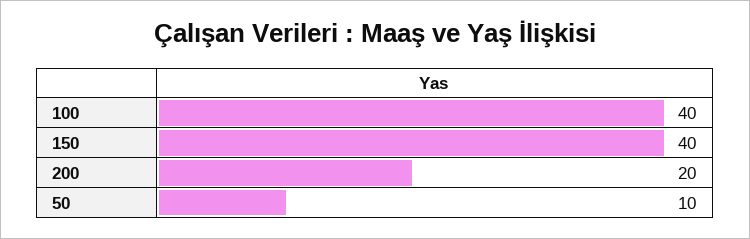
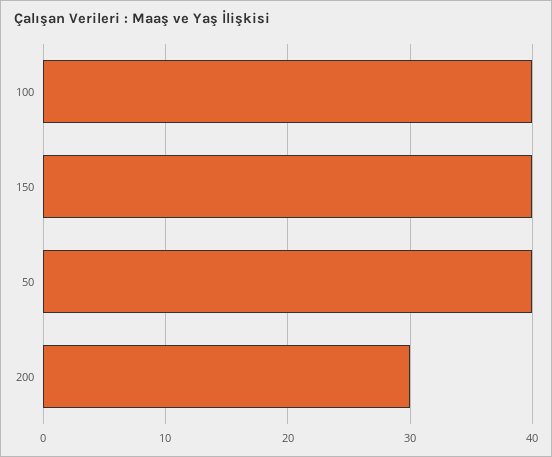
200: 20 -> 30
50: 10 -> 40

